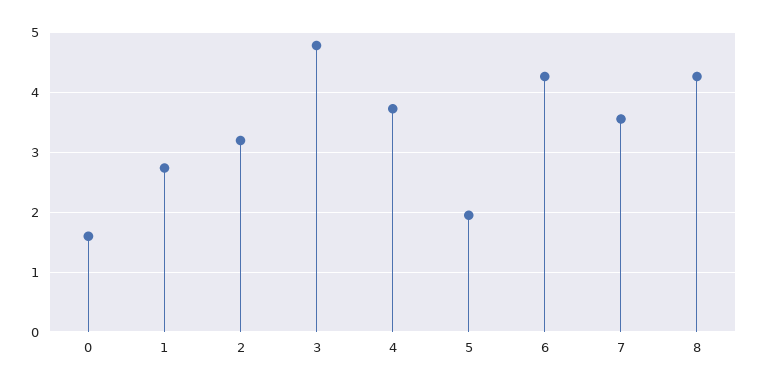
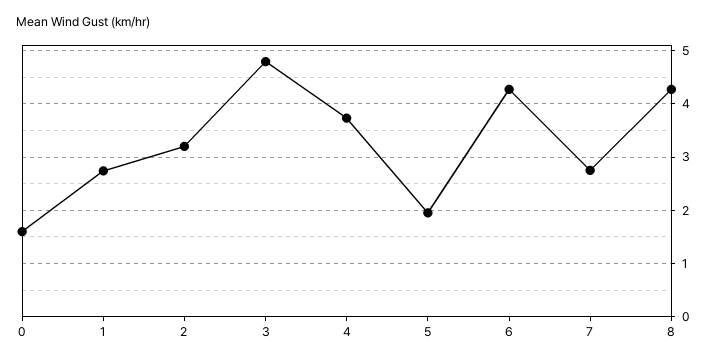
7: 3.6 -> 2.8

